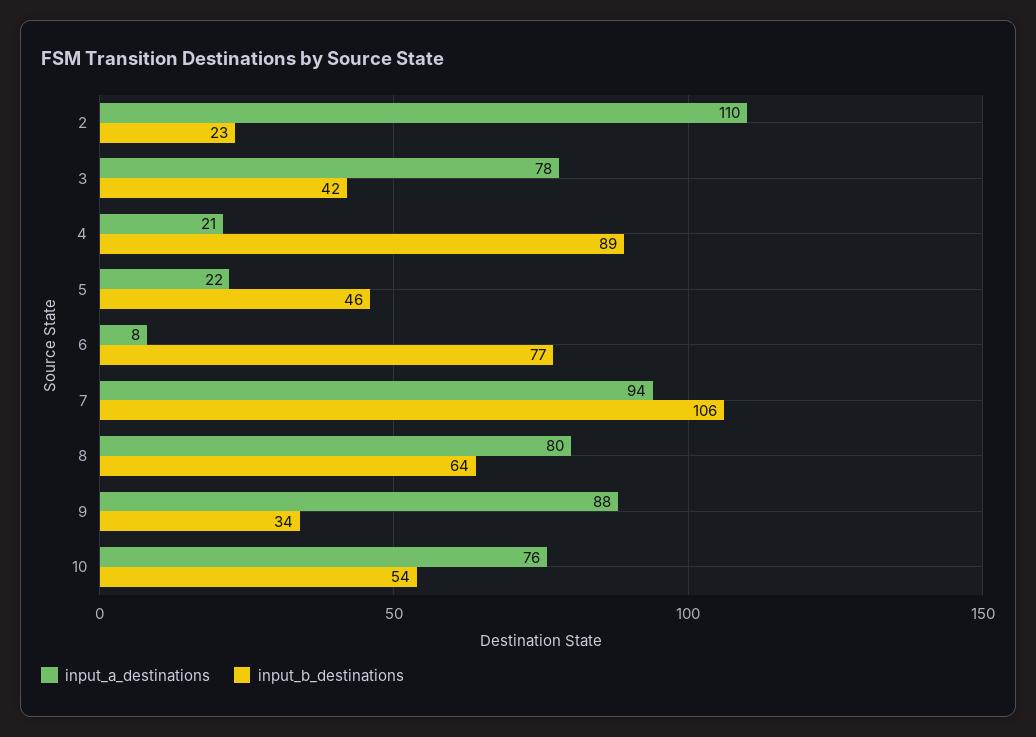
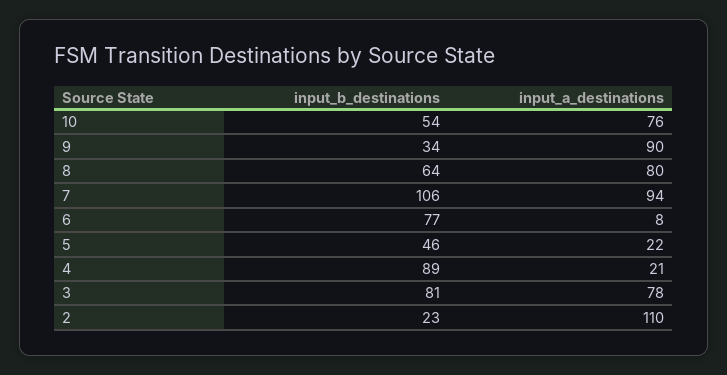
input_b_destinations, 3: 42 -> 81
input_a_destinations, 9: 88 -> 90

